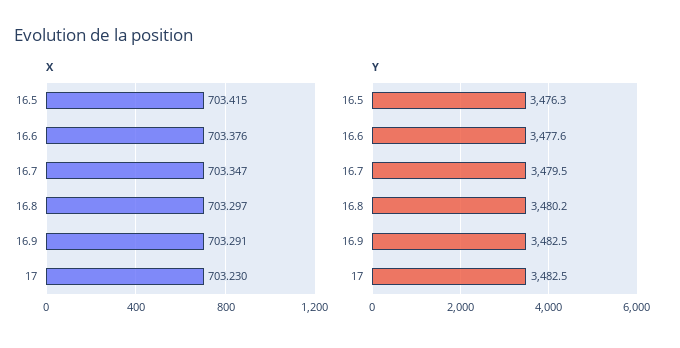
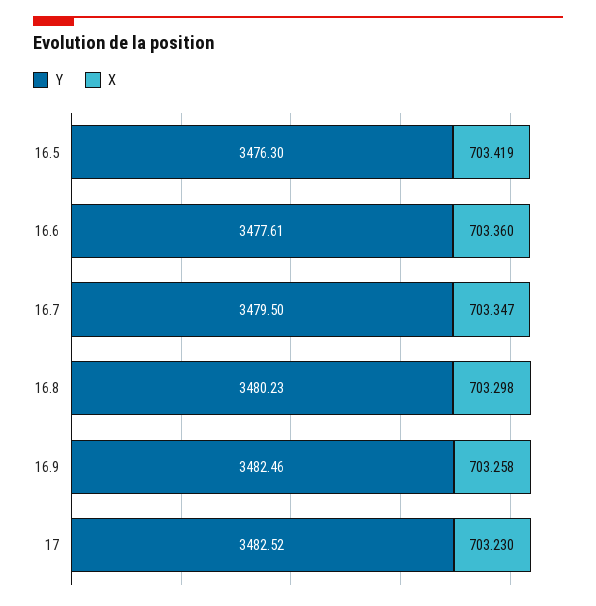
X, 16.5: 703.415 -> 703.419
X, 16.6: 703.376 -> 703.36
X, 16.8: 703.297 -> 703.298
X, 16.9: 703.291 -> 703.258

